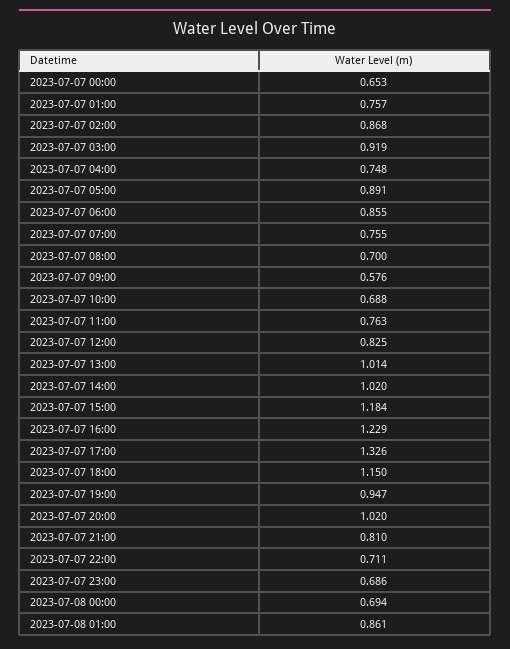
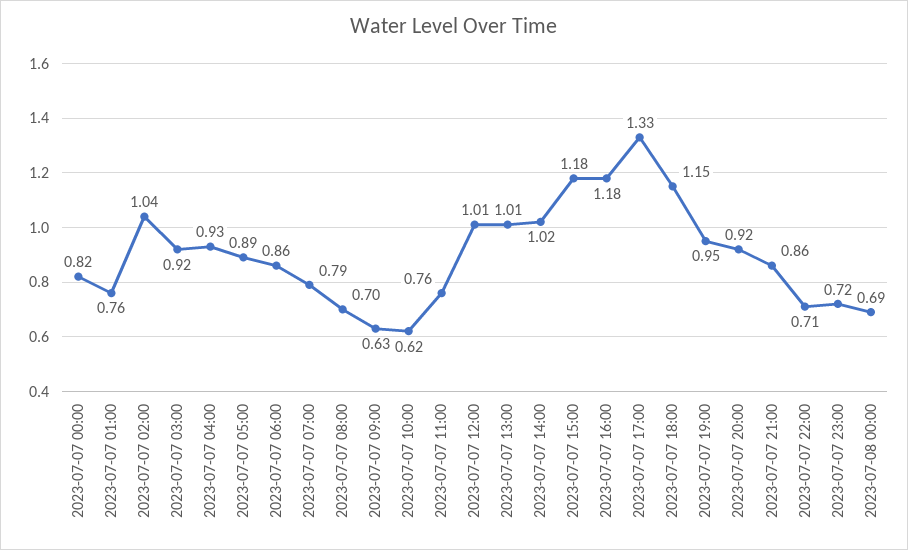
2023-07-07 00:00: 0.653 -> 0.82
2023-07-07 02:00: 0.868 -> 1.04
2023-07-07 04:00: 0.748 -> 0.93
2023-07-07 07:00: 0.755 -> 0.79
2023-07-07 09:00: 0.576 -> 0.63
2023-07-07 10:00: 0.688 -> 0.62
2023-07-07 12:00: 0.825 -> 1.01
2023-07-07 16:00: 1.229 -> 1.18
2023-07-07 20:00: 1.02 -> 0.92
2023-07-07 21:00: 0.81 -> 0.86
2023-07-07 23:00: 0.686 -> 0.72
2023-07-08 01:00: 0.861 -> none

